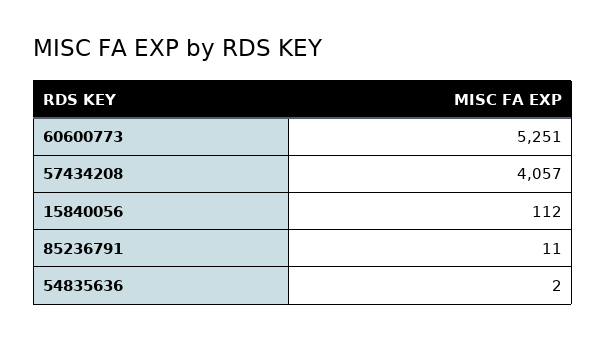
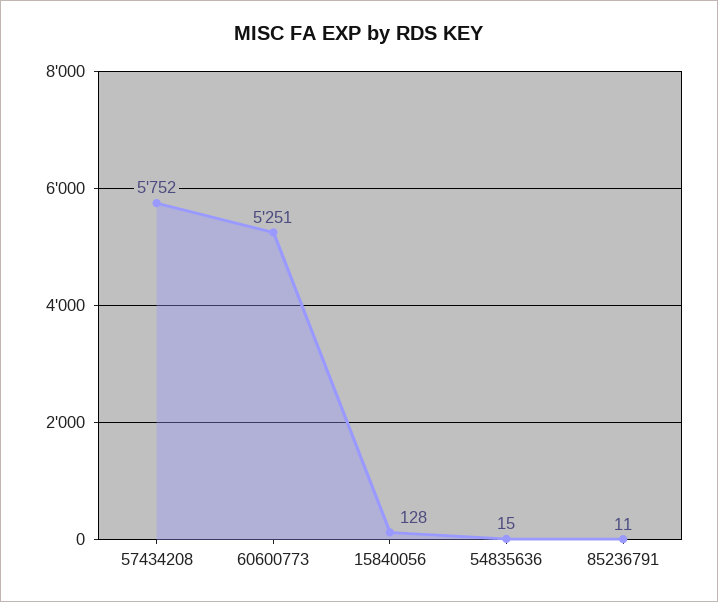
57434208: 4057 -> 5752
15840056: 112 -> 128
54835636: 2 -> 15

